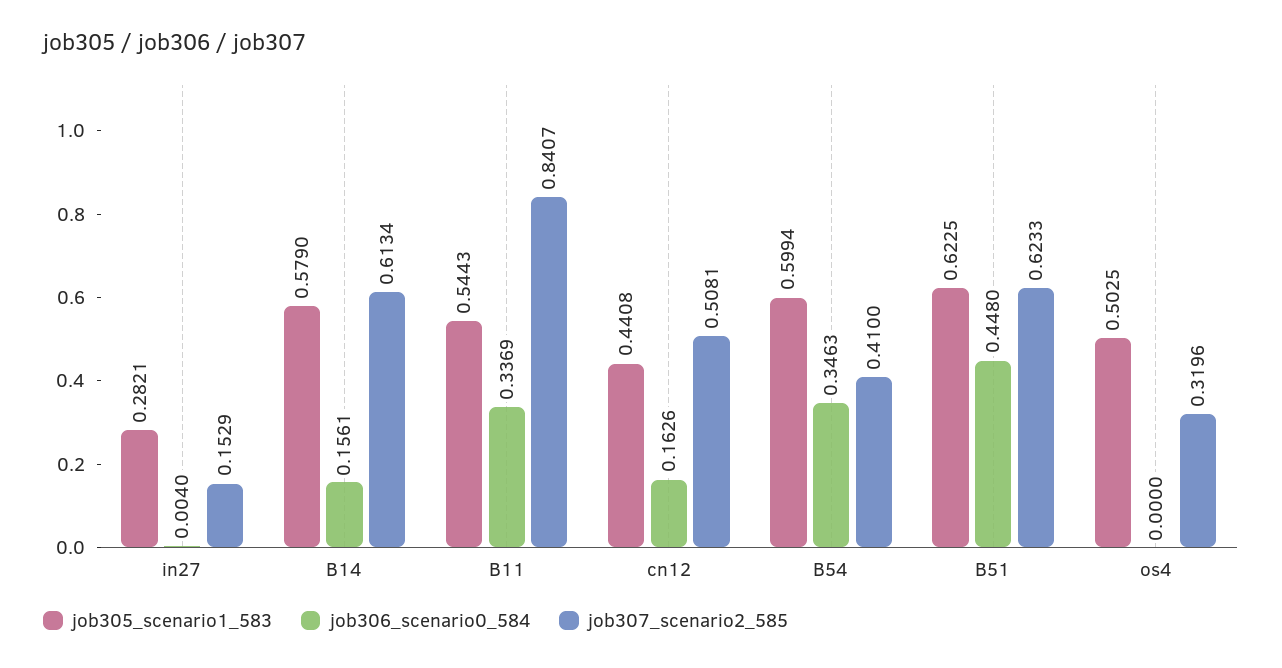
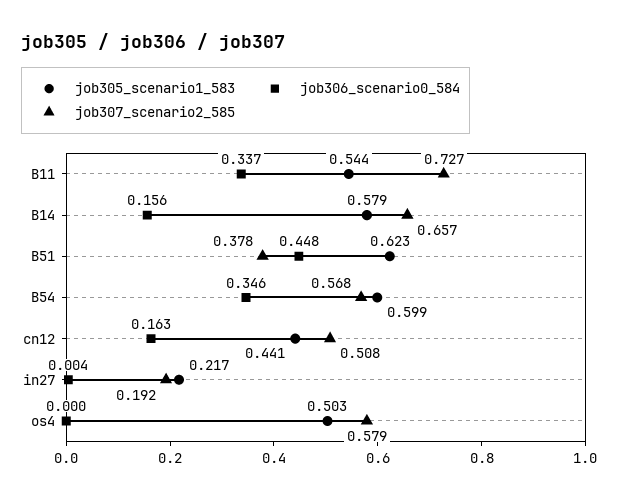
job305_scenario1_583, in27: 0.2821 -> 0.217
job307_scenario2_585, in27: 0.1529 -> 0.192
job307_scenario2_585, B14: 0.6134 -> 0.657
job307_scenario2_585, B11: 0.8407 -> 0.727
job307_scenario2_585, B54: 0.41 -> 0.568
job307_scenario2_585, B51: 0.6233 -> 0.378
job307_scenario2_585, os4: 0.3196 -> 0.579

